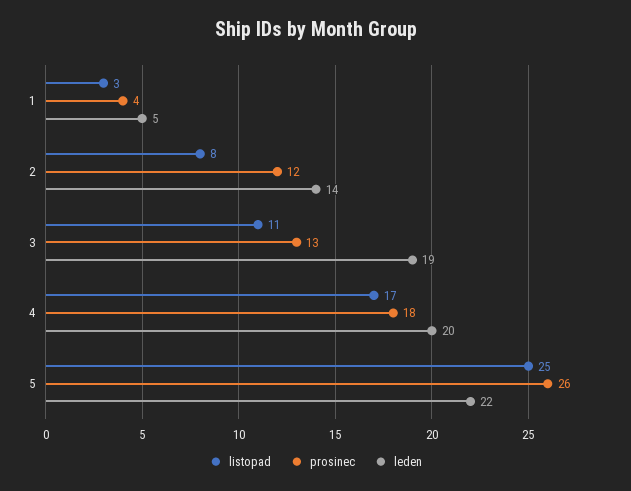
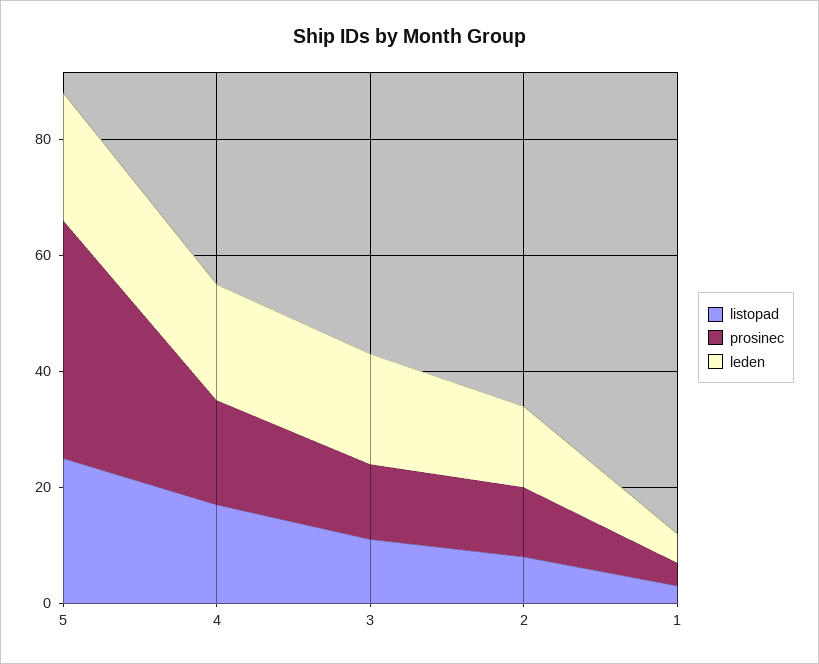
prosinec, 5: 26 -> 40

